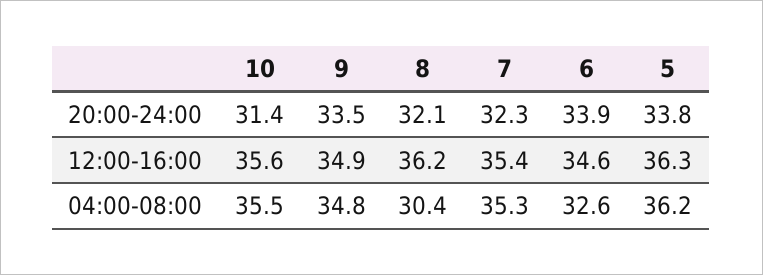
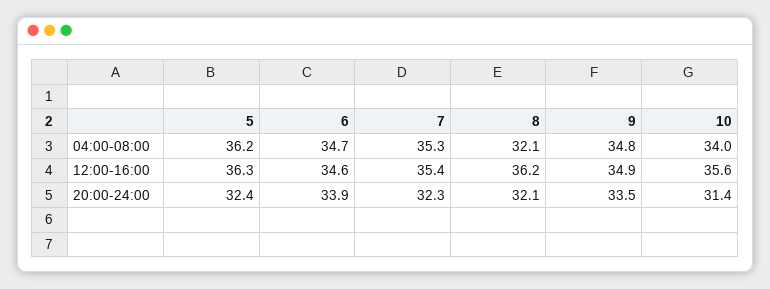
5, 20:00-24:00: 33.8 -> 32.4
10, 04:00-08:00: 35.5 -> 34
8, 04:00-08:00: 30.4 -> 32.1
6, 04:00-08:00: 32.6 -> 34.7

